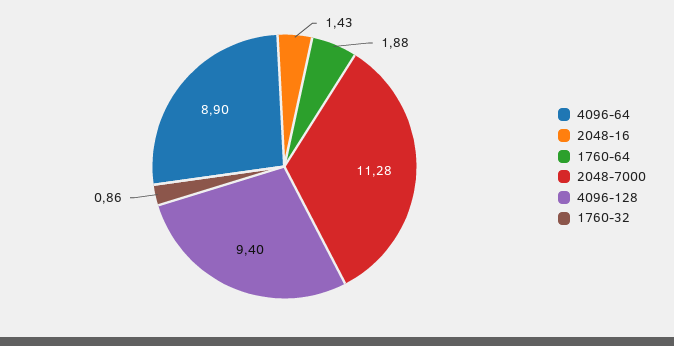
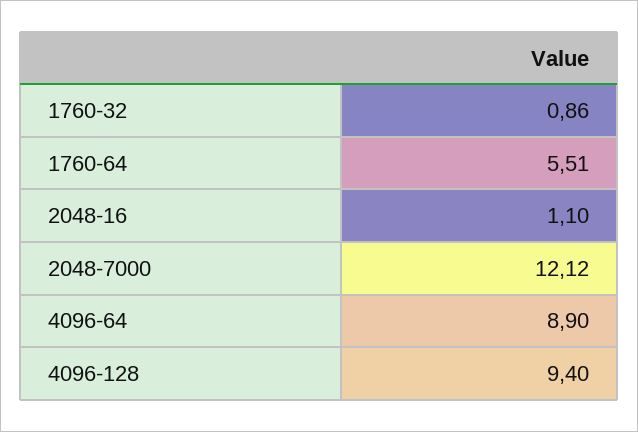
2048-16: 1.43 -> 1.1
1760-64: 1.88 -> 5.51
2048-7000: 11.28 -> 12.12

